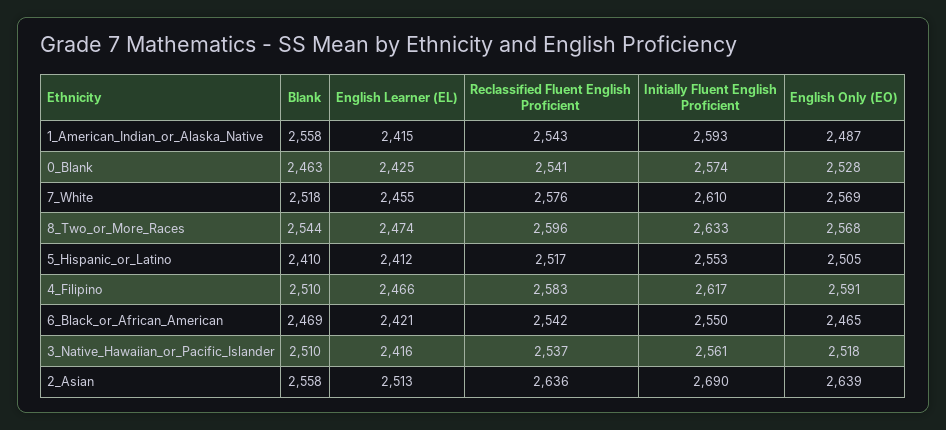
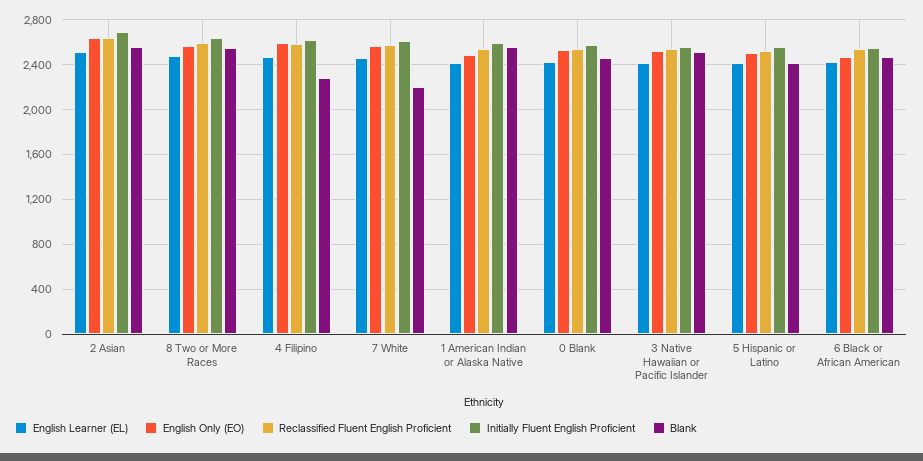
Blank, 7_White: 2518 -> 2200
Blank, 4_Filipino: 2510 -> 2300

